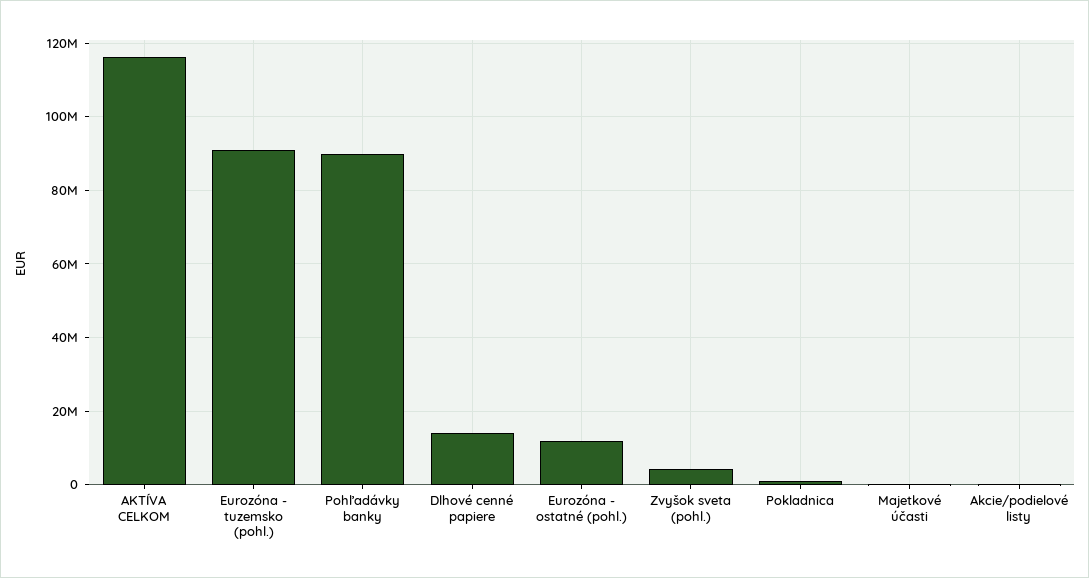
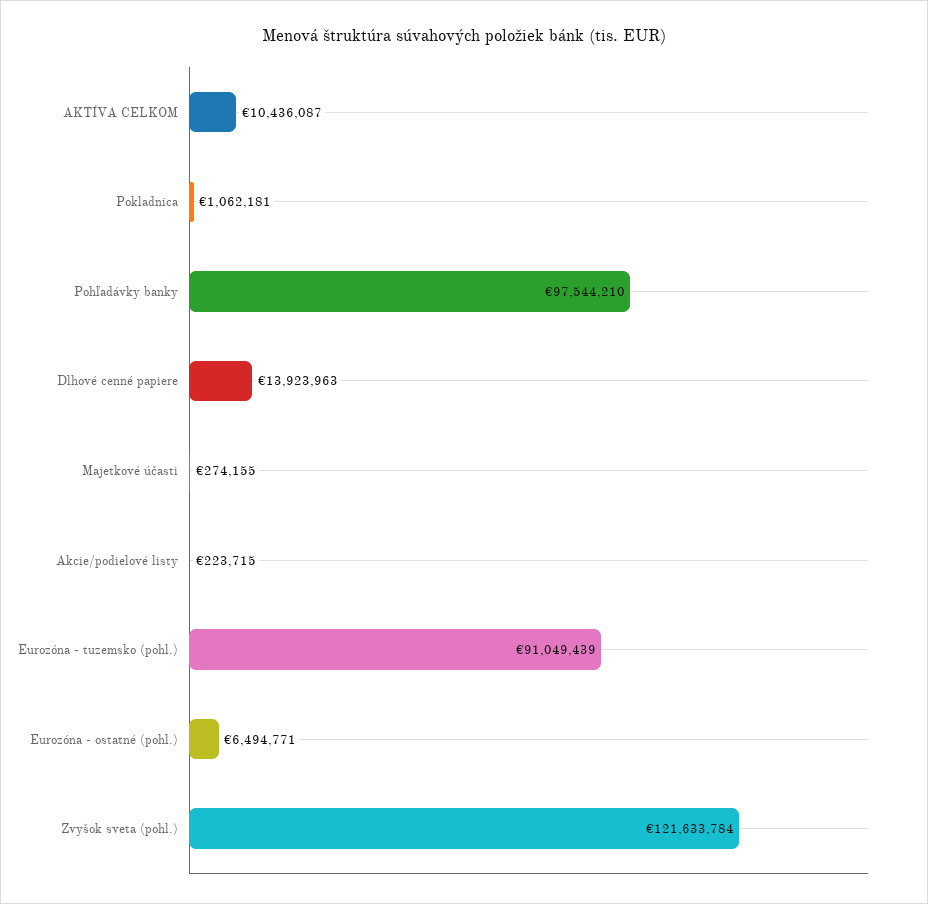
AKTÍVA CELKOM: 116000000 -> 10436087
Pohľadávky banky: 90000000 -> 97544210
Eurozóna - ostatné (pohl.): 12000000 -> 6494771
Zvyšok sveta (pohl.): 4000000 -> 121633784

